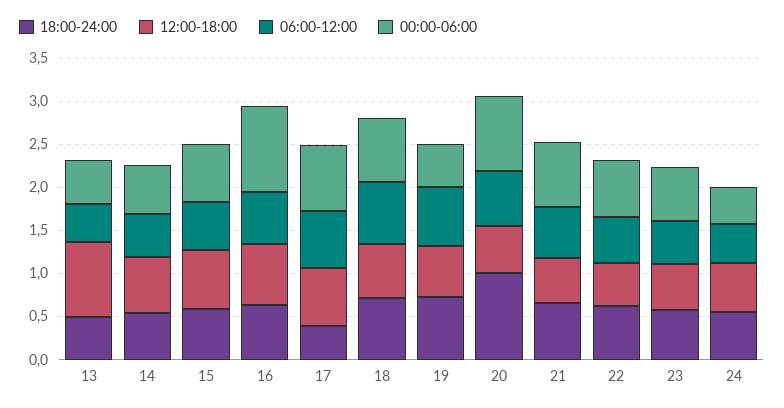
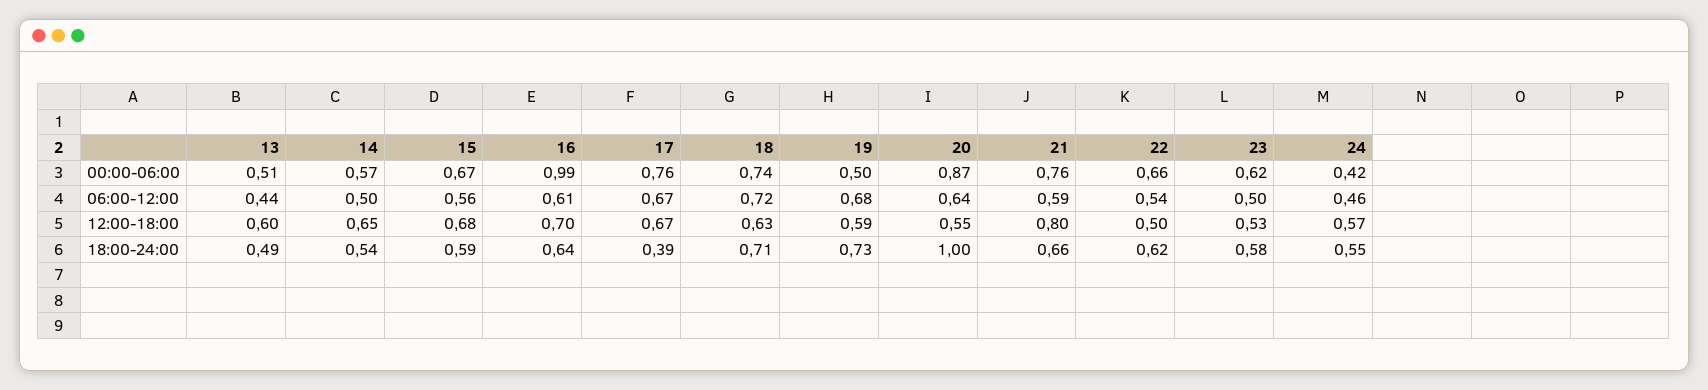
12:00-18:00, 13: 0.9 -> 0.6
12:00-18:00, 21: 0.5 -> 0.8

